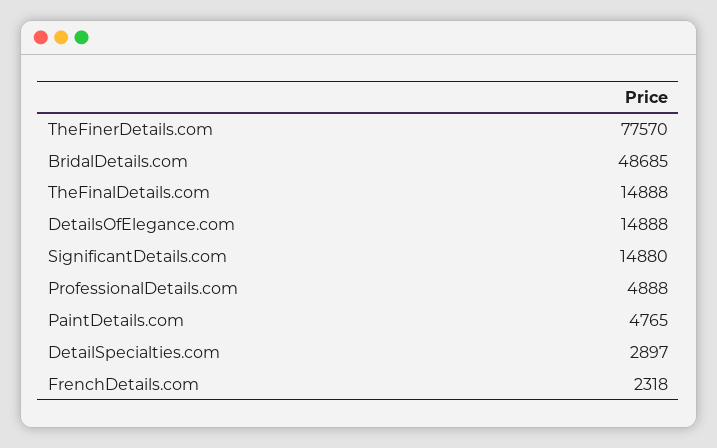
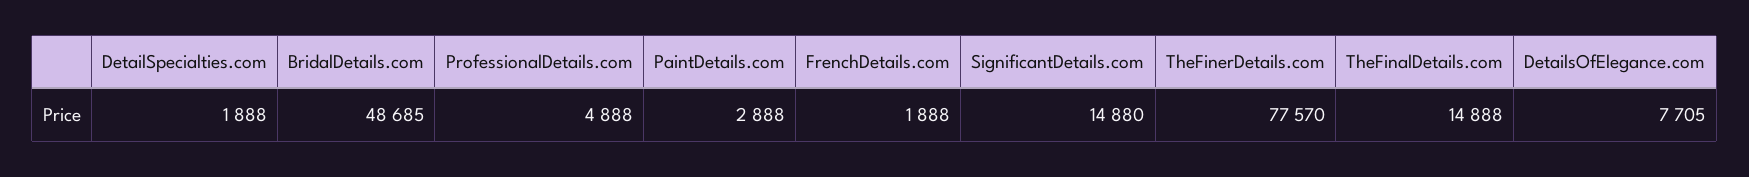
DetailsOfElegance.com: 14888 -> 7705
PaintDetails.com: 4765 -> 2888
DetailSpecialties.com: 2897 -> 1888
FrenchDetails.com: 2318 -> 1888

